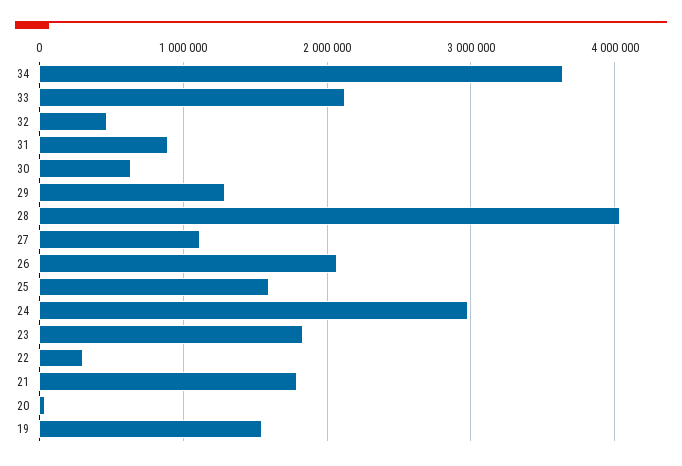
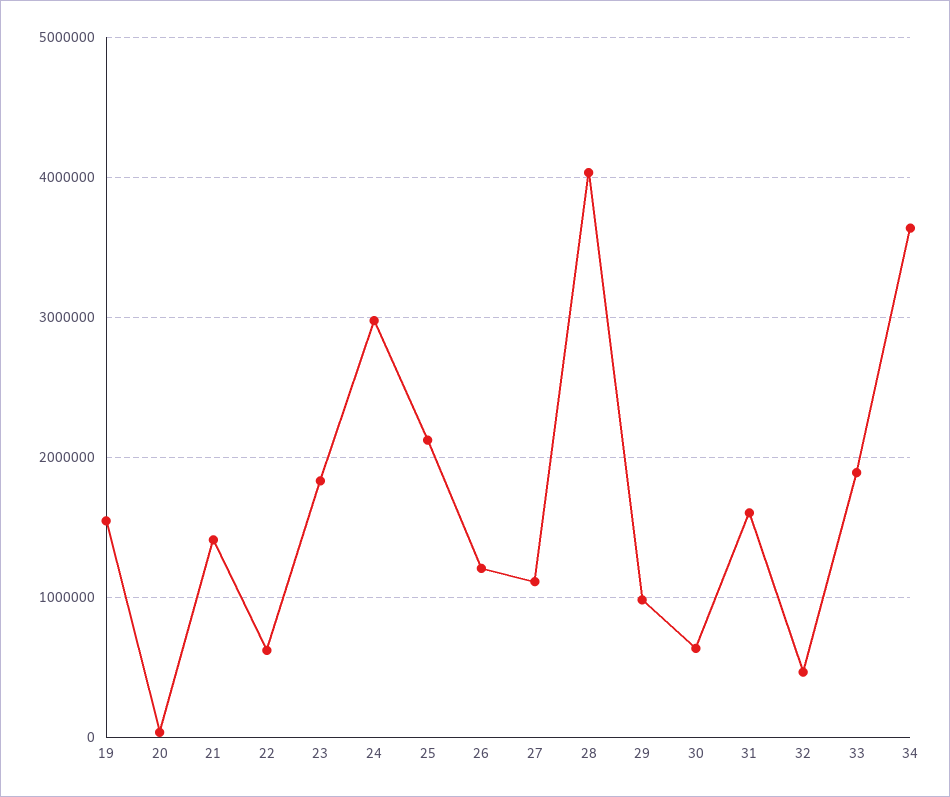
33: 2100000 -> 1900000
31: 900000 -> 1600000
29: 1300000 -> 1000000
26: 2100000 -> 1200000
25: 1600000 -> 2100000
22: 300000 -> 600000
21: 1800000 -> 1400000

